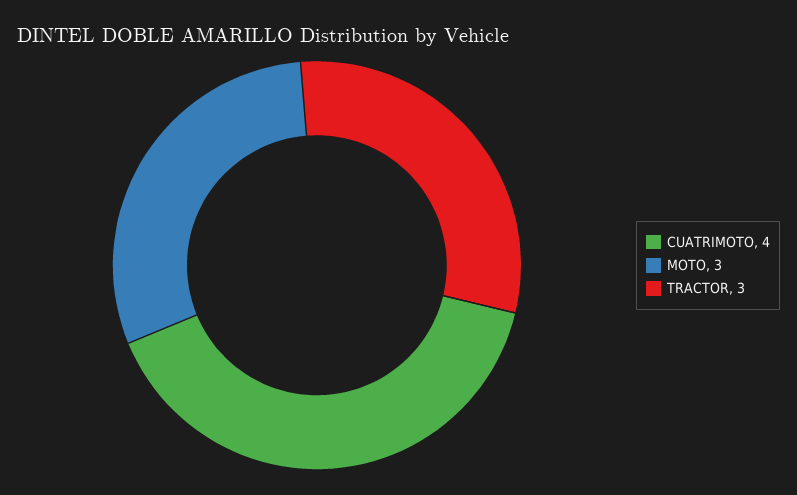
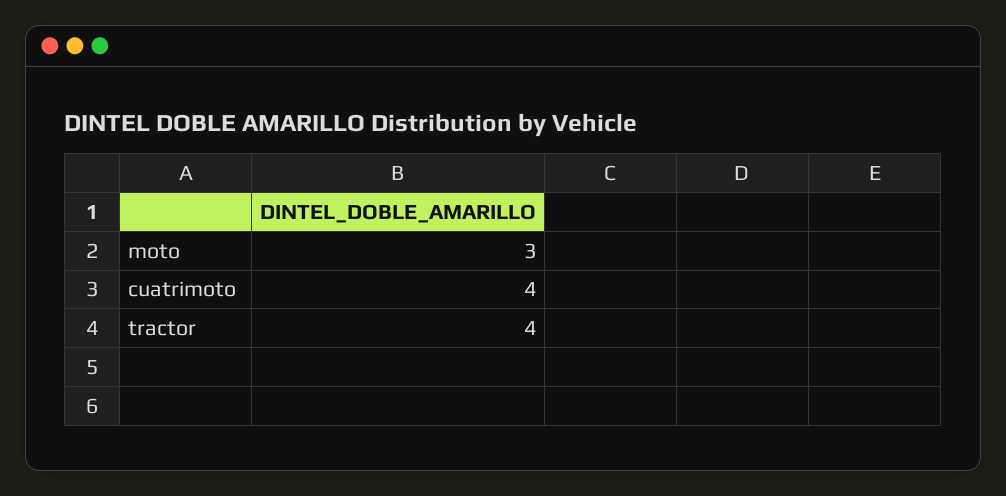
TRACTOR: 3 -> 4

